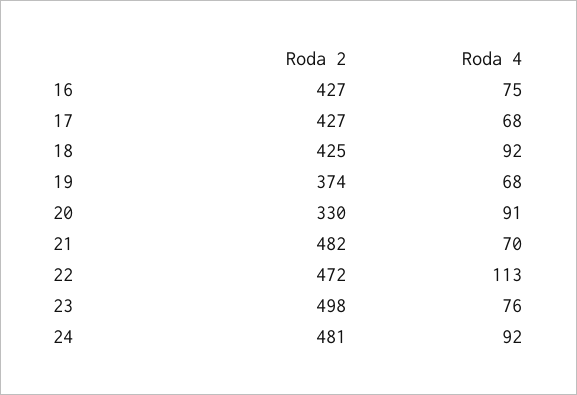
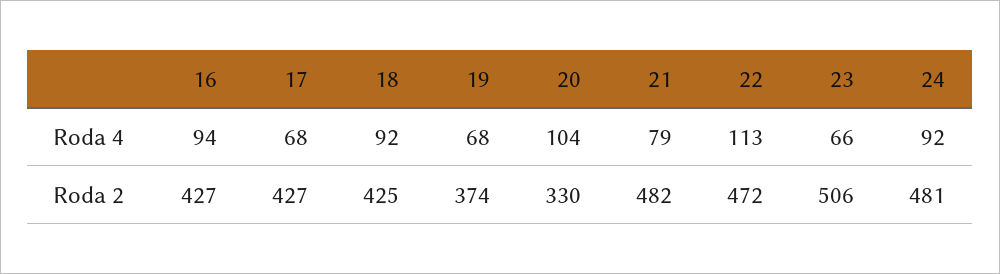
Roda 4, 16: 75 -> 94
Roda 4, 20: 91 -> 104
Roda 4, 21: 70 -> 79
Roda 2, 23: 498 -> 506
Roda 4, 23: 76 -> 66

